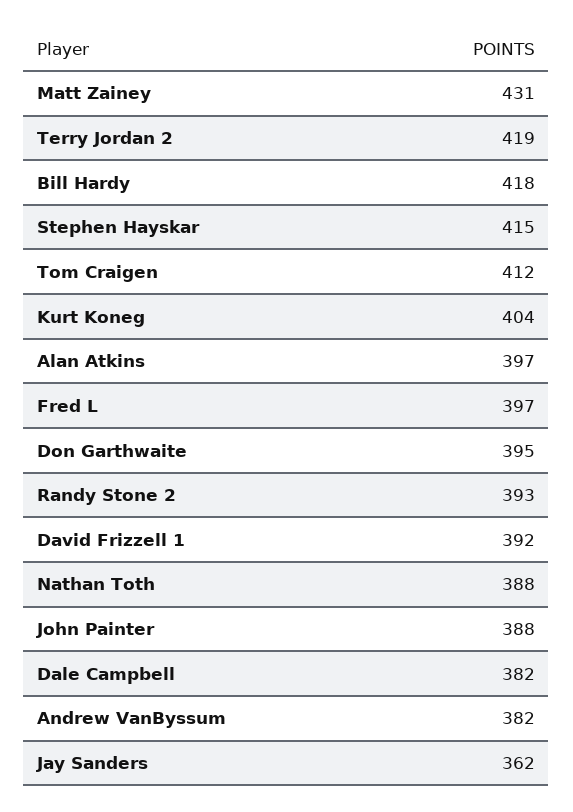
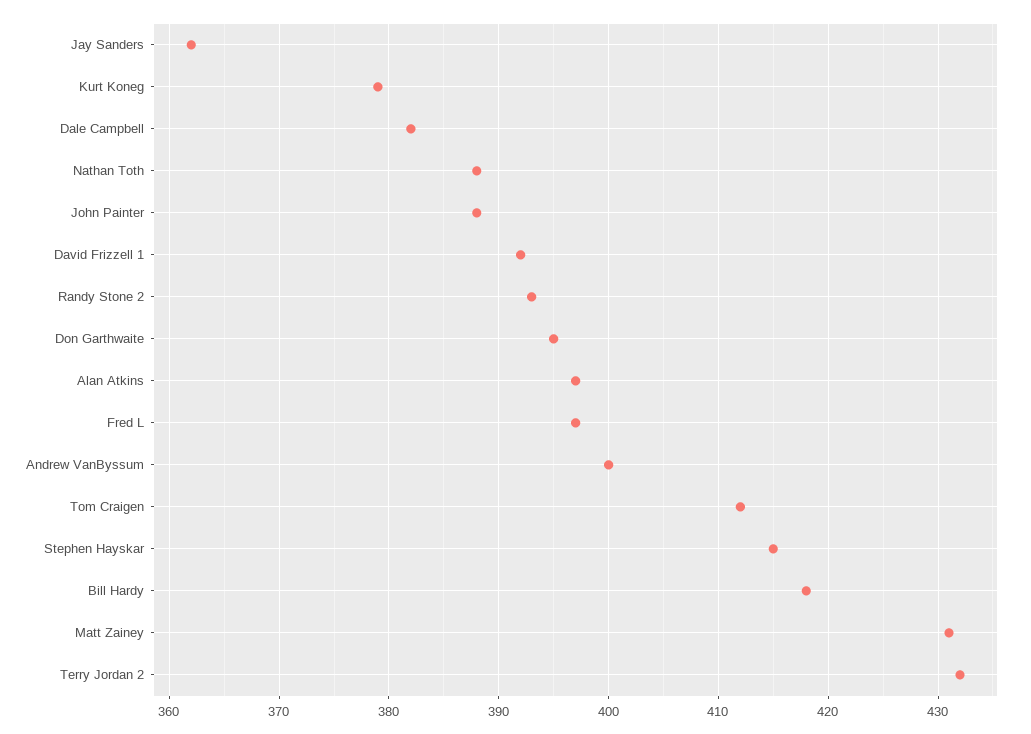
Terry Jordan 2: 419 -> 432
Kurt Koneg: 404 -> 379
Andrew VanByssum: 382 -> 400

